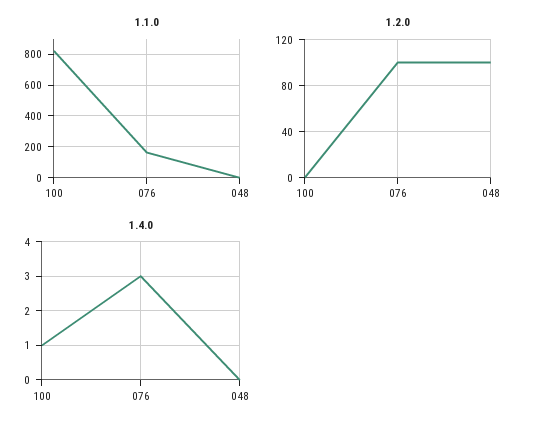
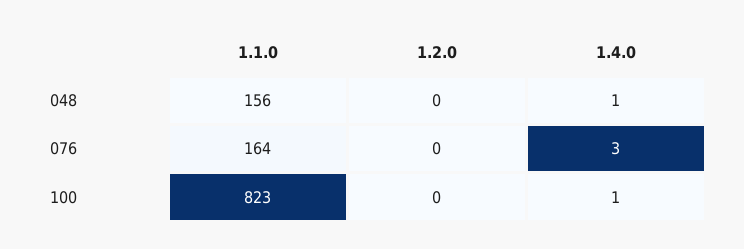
1.1.0, 048: 0 -> 156
1.2.0, 076: 100 -> 0
1.2.0, 048: 100 -> 0
1.4.0, 048: 0 -> 1

